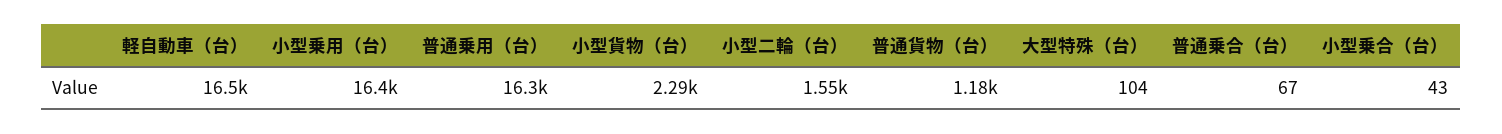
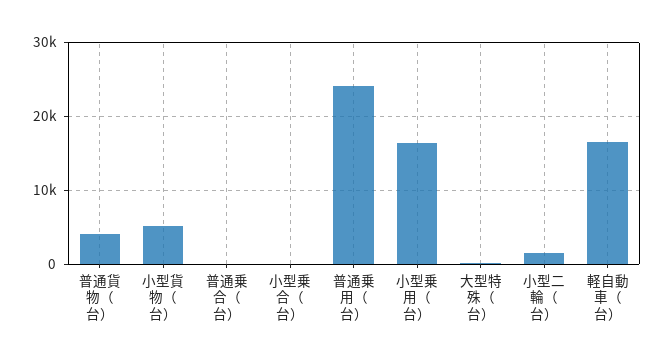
普通乗用（台）: 16300 -> 24000
小型貨物（台）: 2290 -> 5000
普通貨物（台）: 1180 -> 4000

